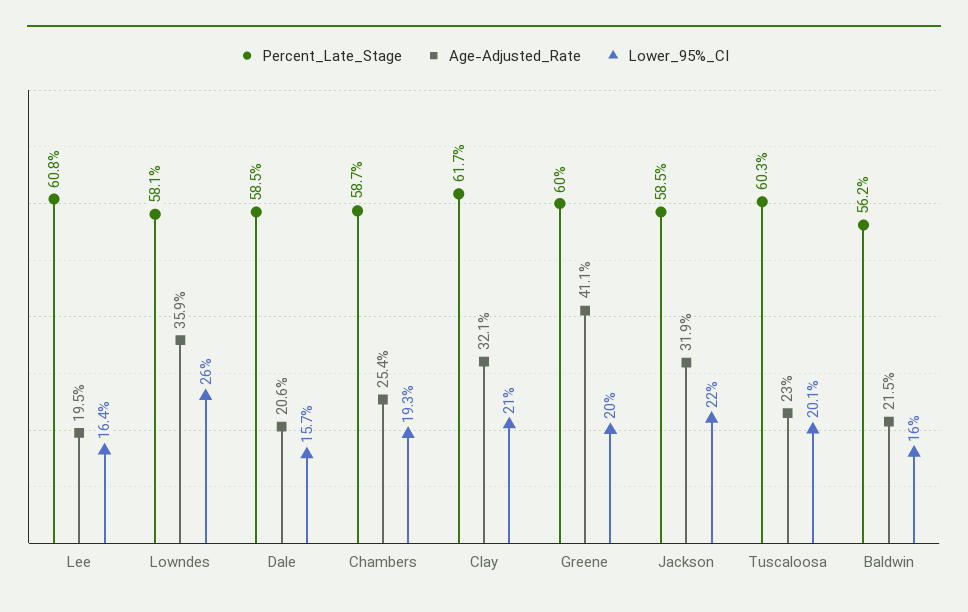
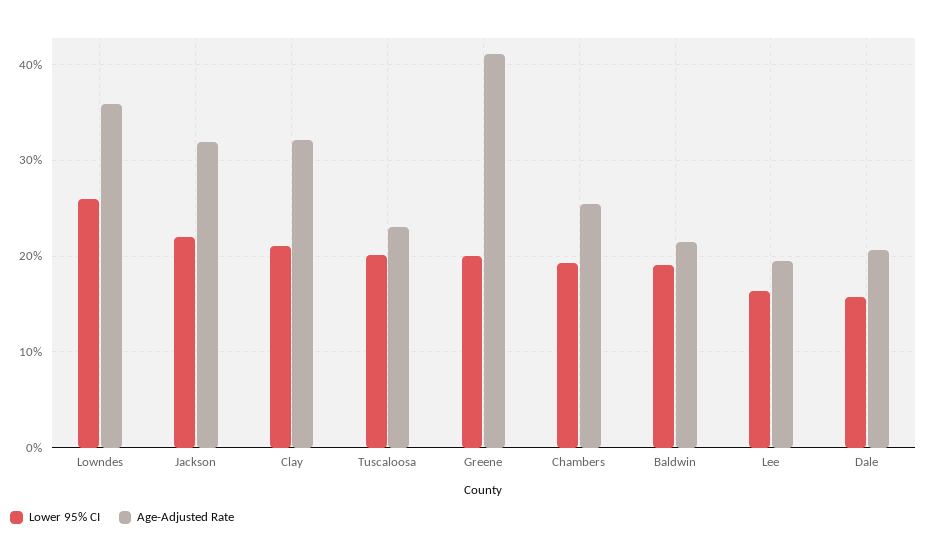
Percent_Late_Stage, Lee: 60.8 -> none
Percent_Late_Stage, Lowndes: 58.1 -> none
Percent_Late_Stage, Dale: 58.5 -> none
Percent_Late_Stage, Chambers: 58.7 -> none
Percent_Late_Stage, Clay: 61.7 -> none
Percent_Late_Stage, Greene: 60 -> none
Percent_Late_Stage, Jackson: 58.5 -> none
Percent_Late_Stage, Tuscaloosa: 60.3 -> none
Percent_Late_Stage, Baldwin: 56.2 -> none
Lower_95%_CI, Baldwin: 16 -> 19

